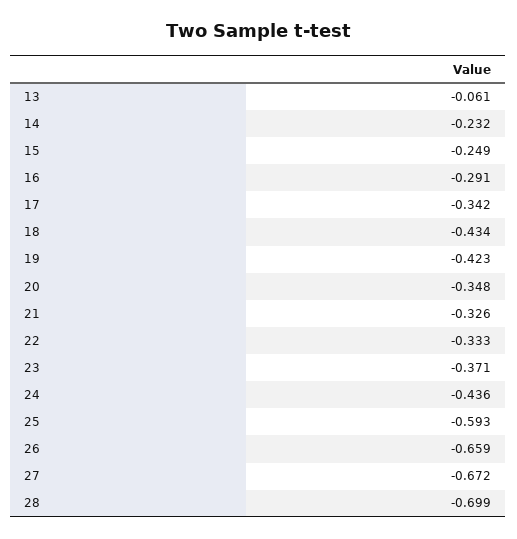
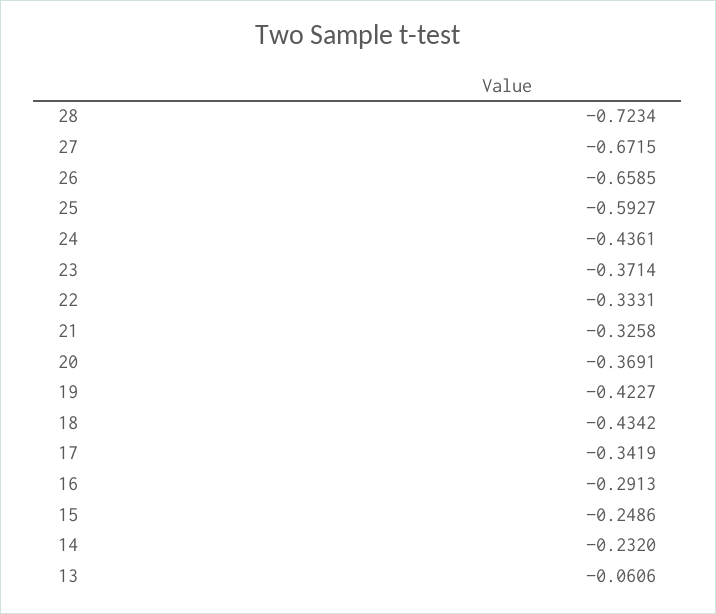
20: -0.348 -> -0.3691
28: -0.699 -> -0.7234

